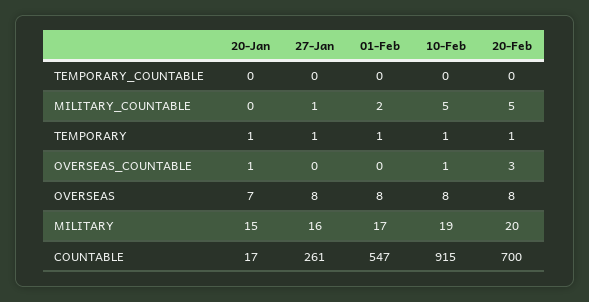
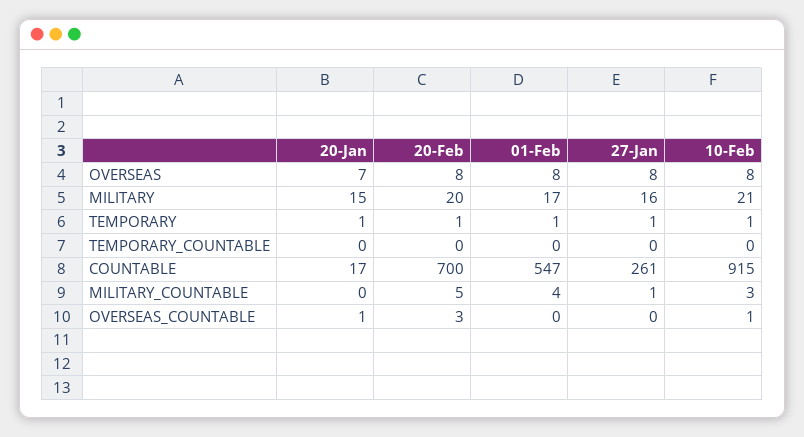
01-Feb, MILITARY_COUNTABLE: 2 -> 4
10-Feb, MILITARY_COUNTABLE: 5 -> 3
10-Feb, MILITARY: 19 -> 21

